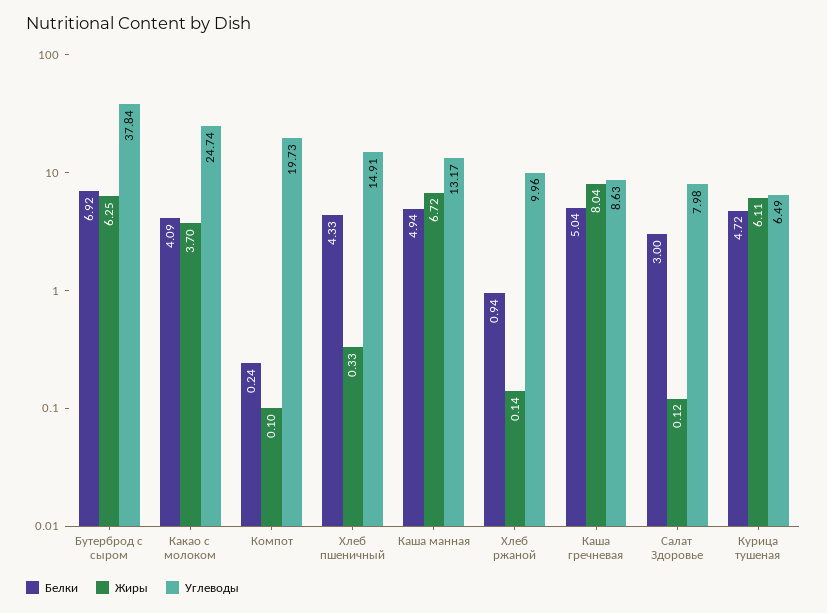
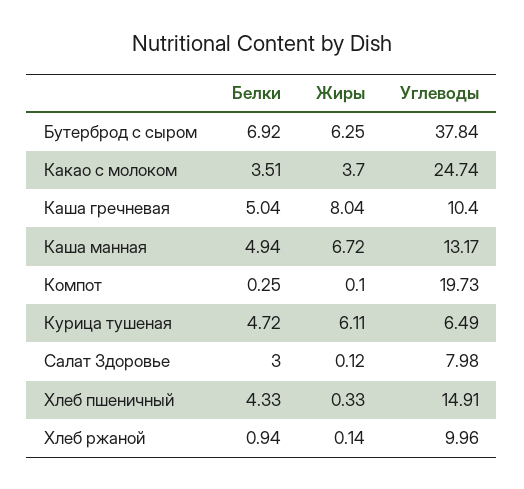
Белки, Какао с молоком: 4.09 -> 3.51
Белки, Компот: 0.24 -> 0.25
Углеводы, Каша гречневая: 8.63 -> 10.4

